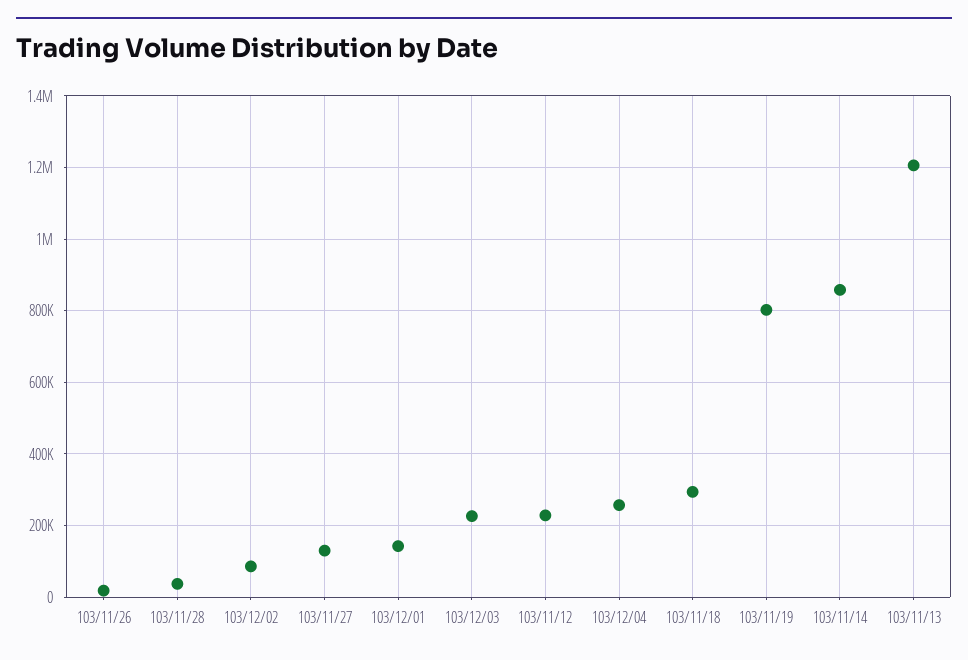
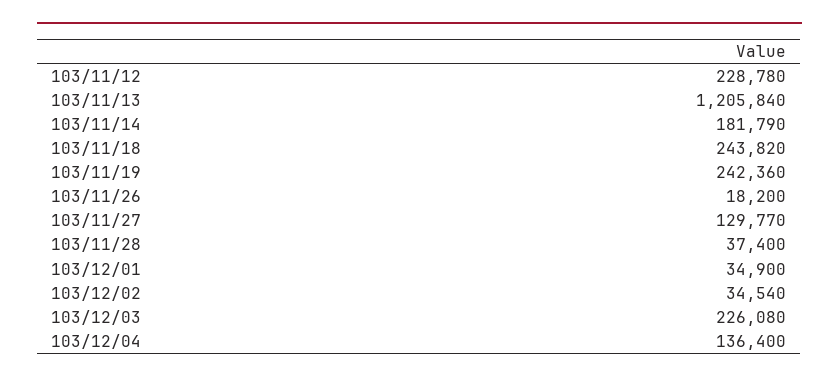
103/12/02: 80000 -> 34540
103/12/01: 140000 -> 34900
103/12/04: 260000 -> 136400
103/11/18: 300000 -> 243820
103/11/19: 800000 -> 242360
103/11/14: 860000 -> 181790

